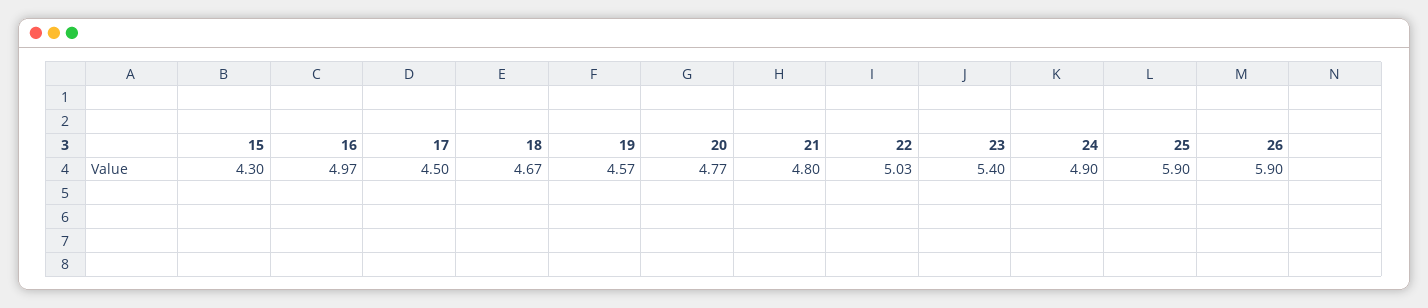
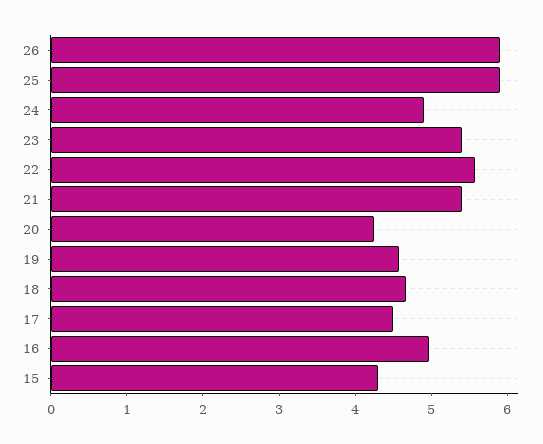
20: 4.77 -> 4.2
21: 4.8 -> 5.4
22: 5.03 -> 5.6

